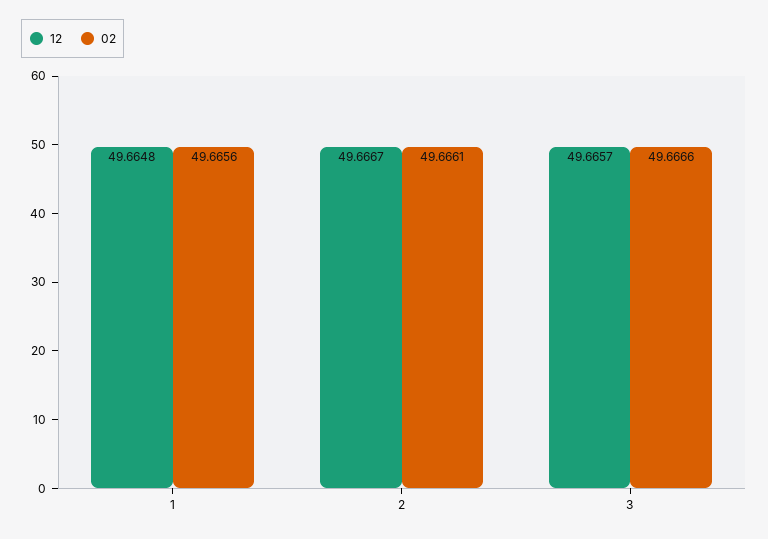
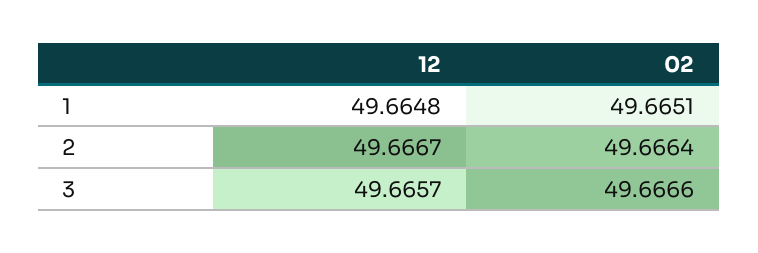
02, 1: 49.6656 -> 49.6651
02, 2: 49.6661 -> 49.6664

